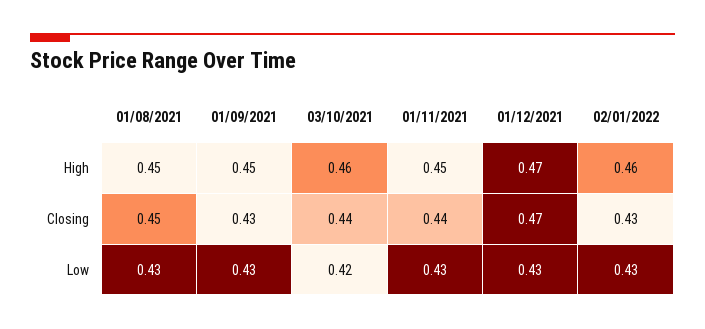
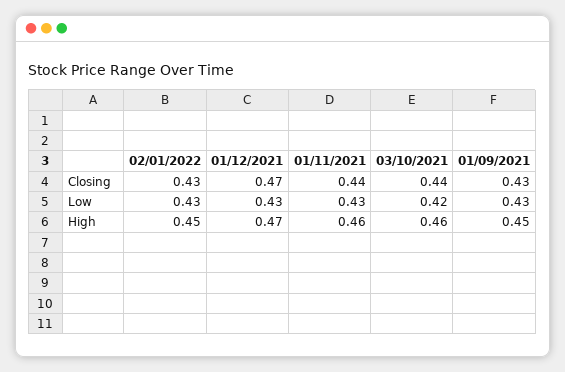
01/08/2021, High: 0.45 -> none
01/11/2021, High: 0.45 -> 0.46
02/01/2022, High: 0.46 -> 0.45
01/08/2021, Closing: 0.45 -> none
01/08/2021, Low: 0.43 -> none

